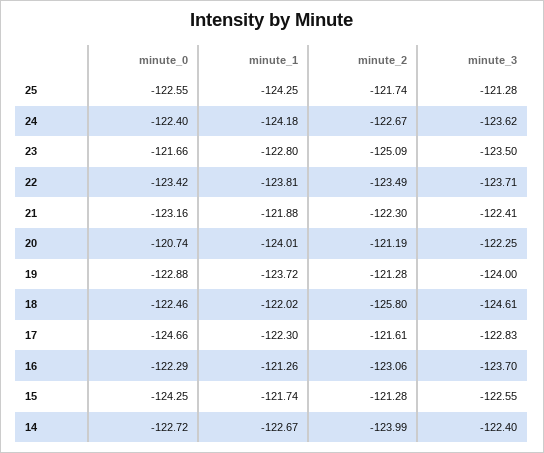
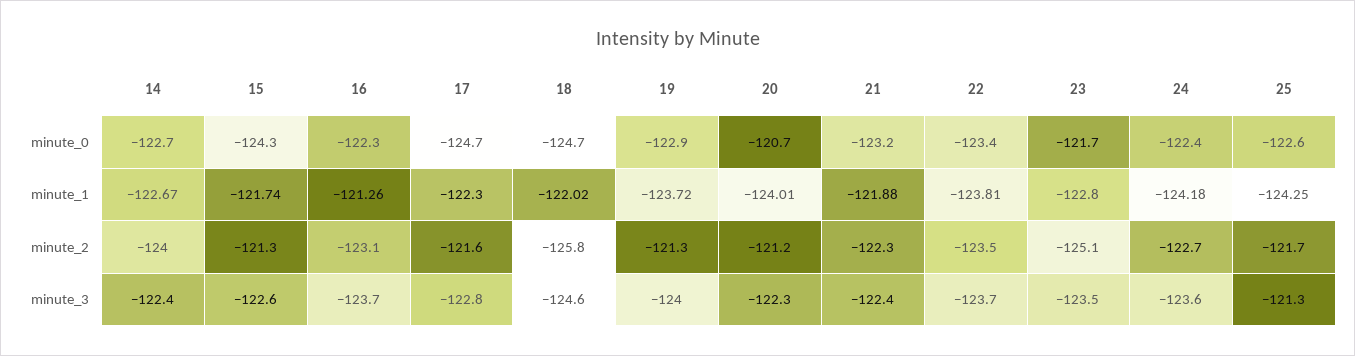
minute_0, 18: -122.46 -> -124.7

